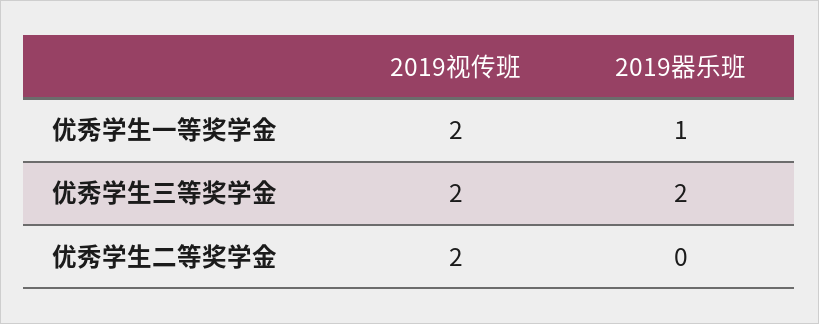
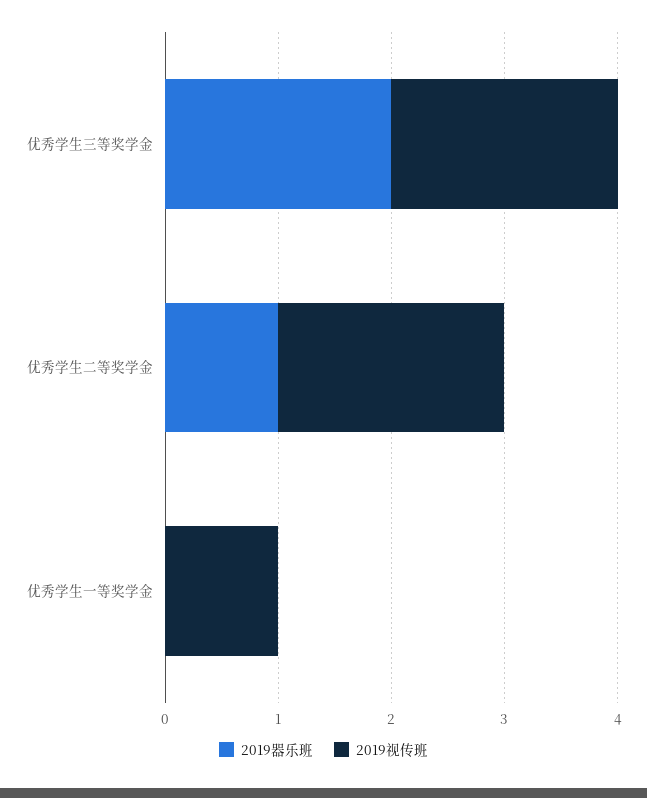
2019视传班, 优秀学生一等奖学金: 2 -> 1
2019器乐班, 优秀学生一等奖学金: 1 -> 0
2019器乐班, 优秀学生二等奖学金: 0 -> 1

